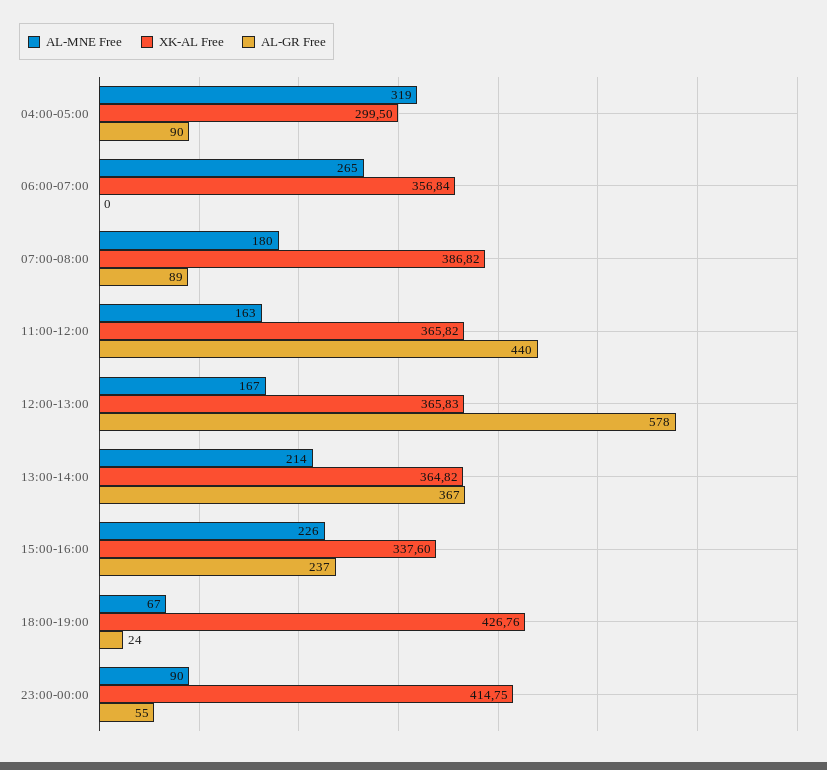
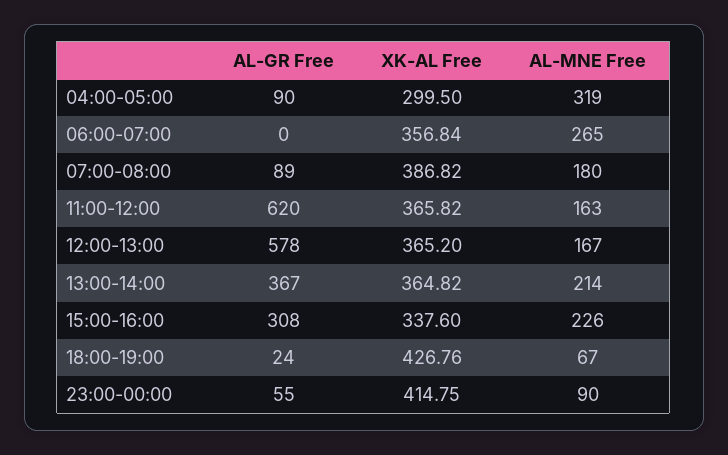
AL-GR Free, 11:00-12:00: 440 -> 620
XK-AL Free, 12:00-13:00: 365.83 -> 365.2
AL-GR Free, 15:00-16:00: 237 -> 308

